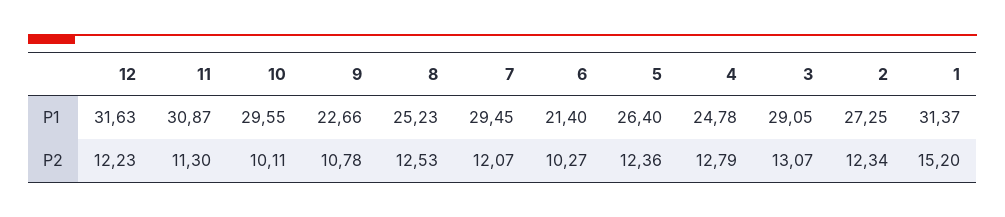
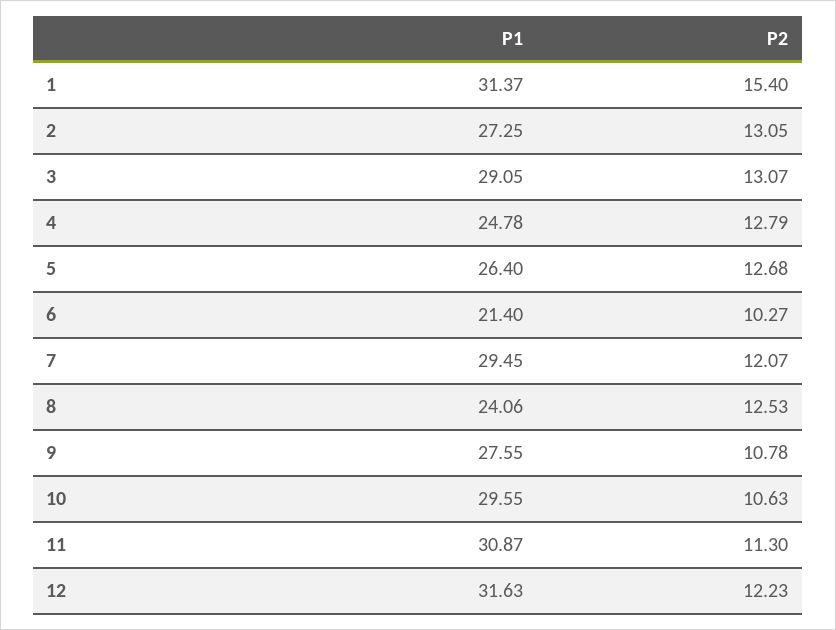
9, P1: 22.66 -> 27.55
8, P1: 25.23 -> 24.06
10, P2: 10.11 -> 10.63
5, P2: 12.36 -> 12.68
2, P2: 12.34 -> 13.05
1, P2: 15.2 -> 15.4

